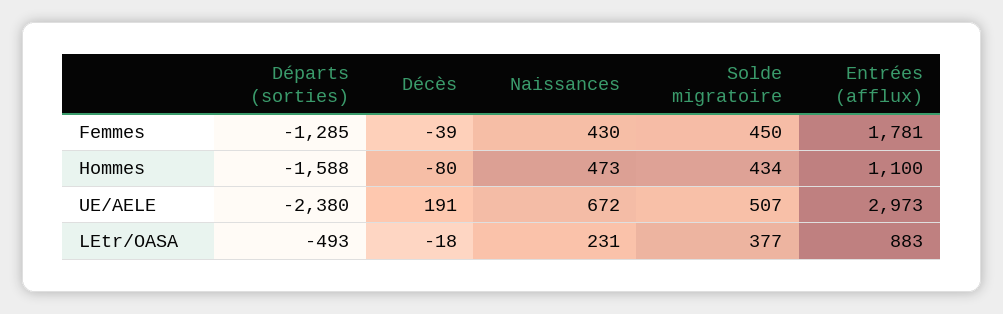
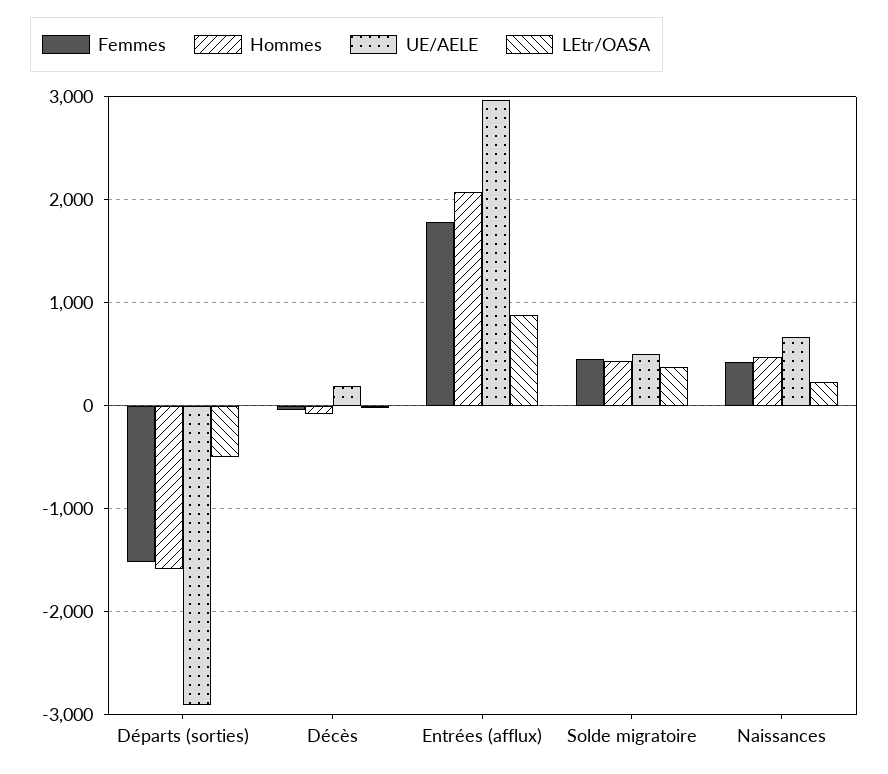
Femmes, Départs (sorties): -1285 -> -1500
Hommes, Entrées (afflux): 1100 -> 2100
UE/AELE, Départs (sorties): -2380 -> -2900

